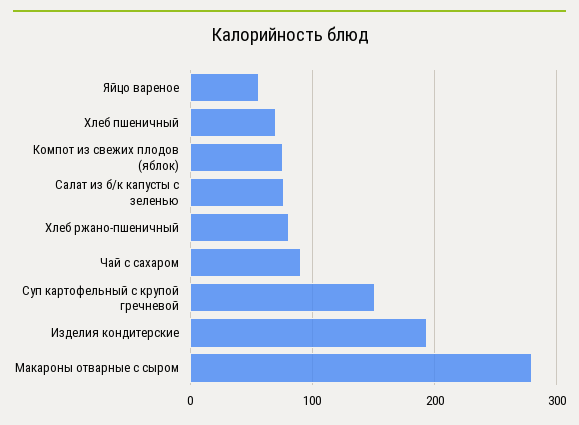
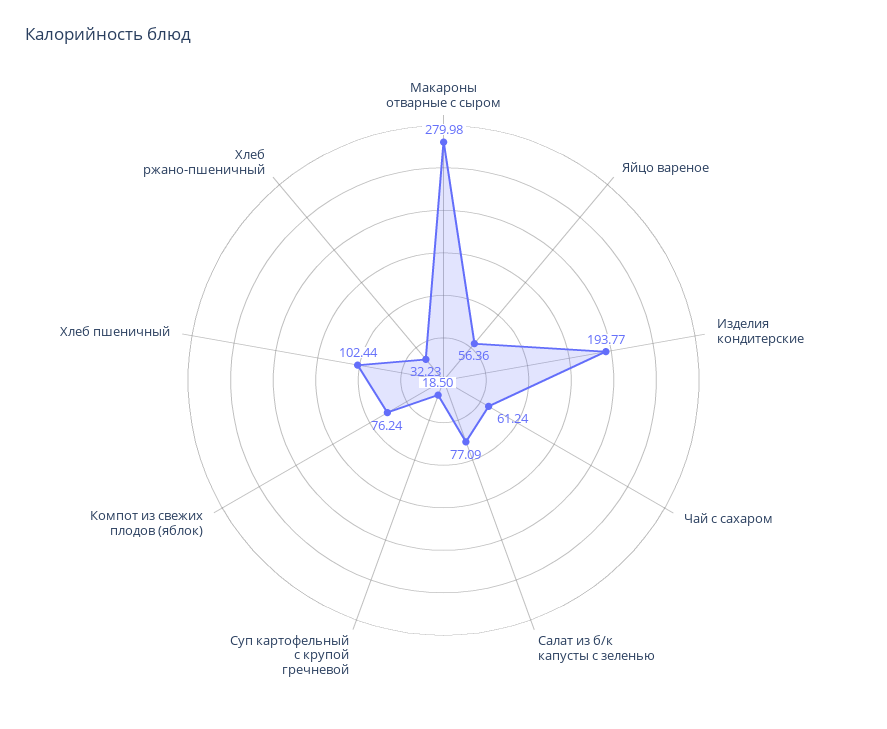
Хлеб пшеничный: 70 -> 102.44
Хлеб ржано-пшеничный: 80 -> 32.23
Чай с сахаром: 90 -> 61.24
Суп картофельный с крупой гречневой: 150 -> 18.5

